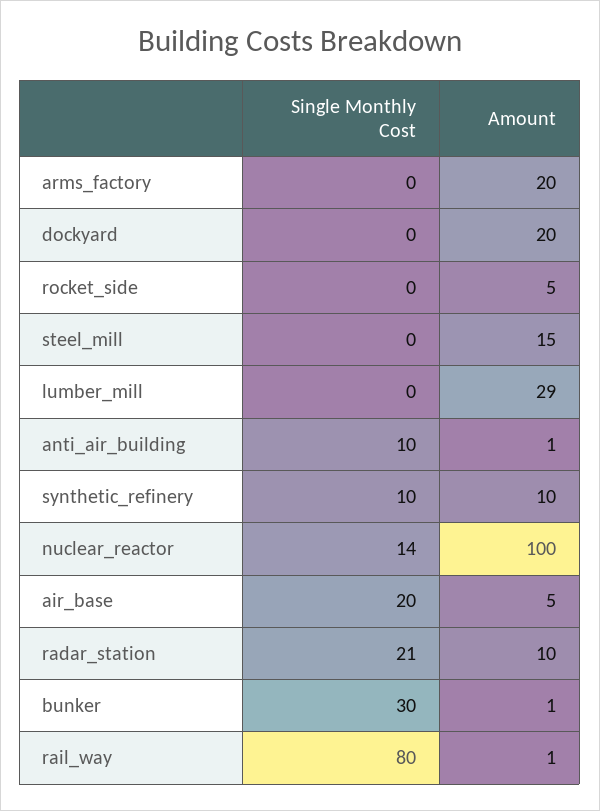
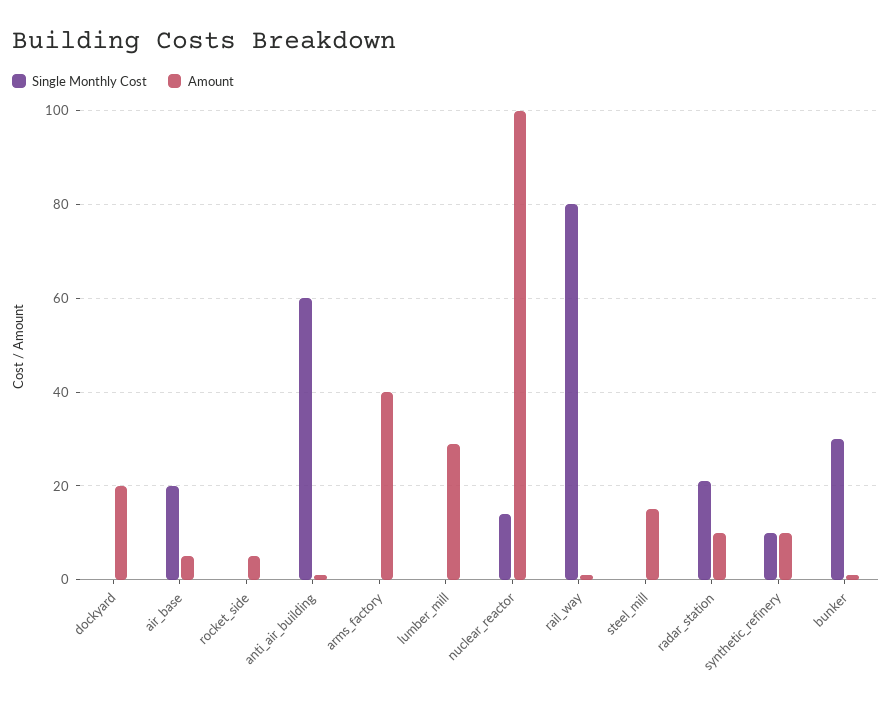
Amount, arms_factory: 20 -> 40
Single Monthly Cost, anti_air_building: 10 -> 60

